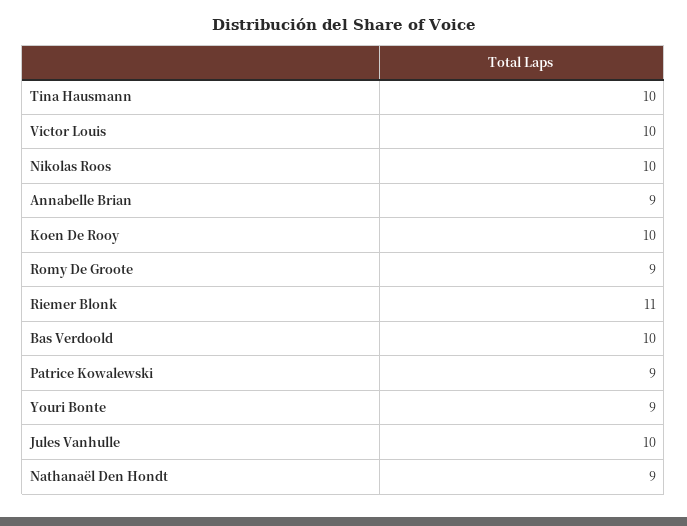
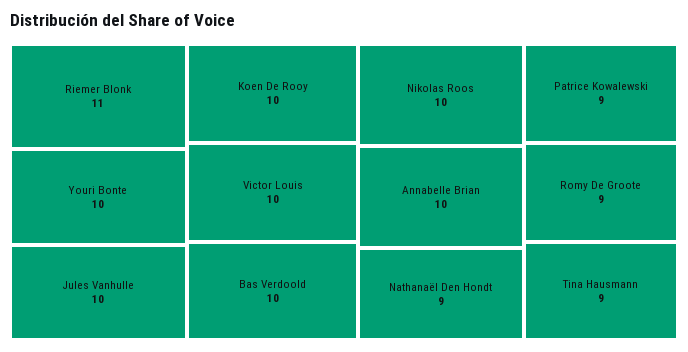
Tina Hausmann: 10 -> 9
Annabelle Brian: 9 -> 10
Youri Bonte: 9 -> 10

